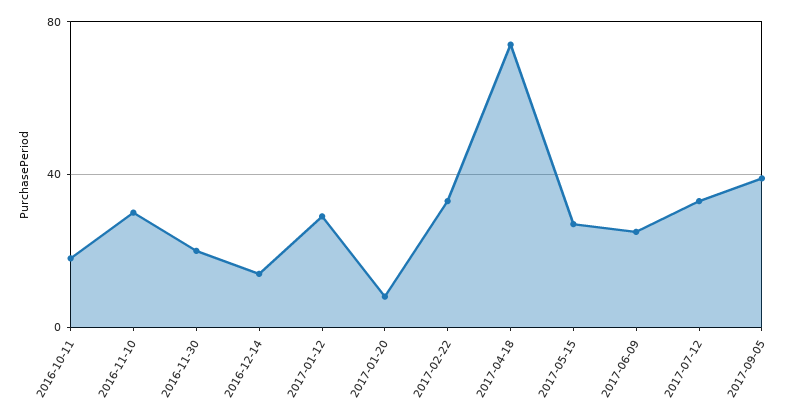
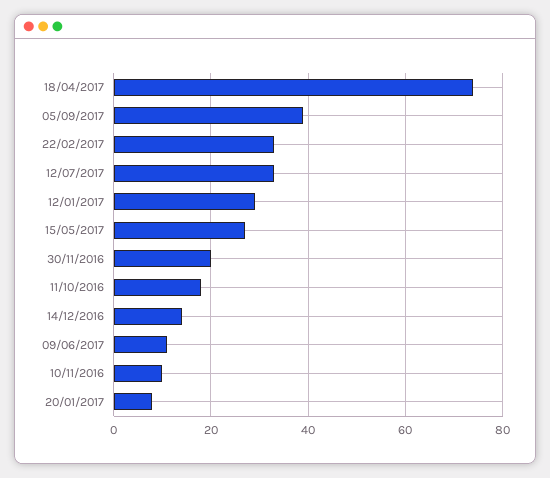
2016-11-10: 30 -> 10
2017-06-09: 25 -> 10

